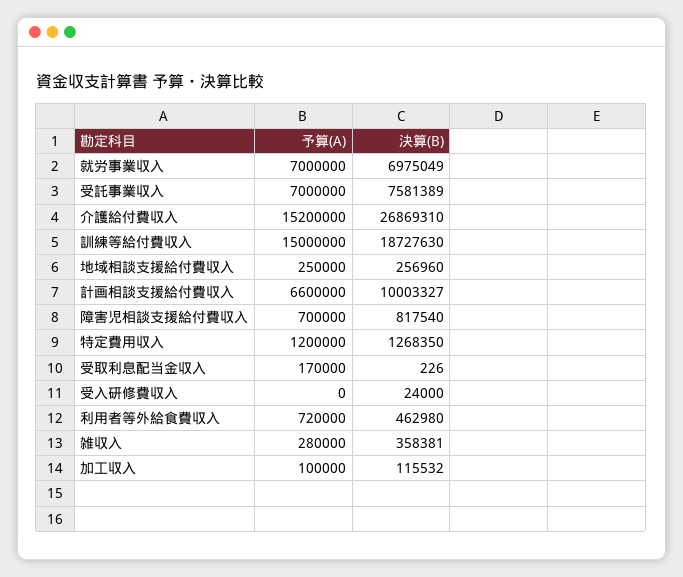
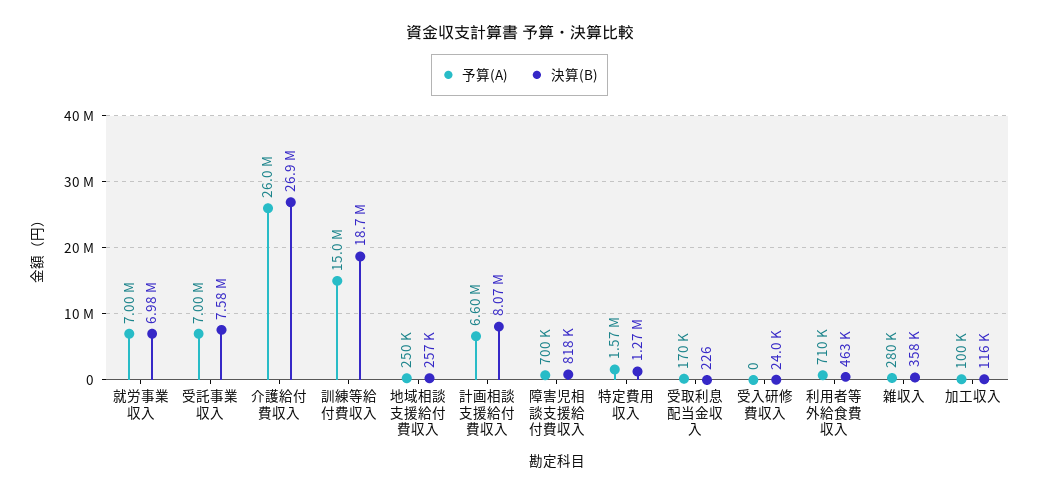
予算(A), 介護給付費収入: 15200000 -> 26000000
決算(B), 計画相談支援給付費収入: 10003327 -> 8070000
予算(A), 特定費用収入: 1200000 -> 1570000
予算(A), 利用者等外給食費収入: 720000 -> 710000

